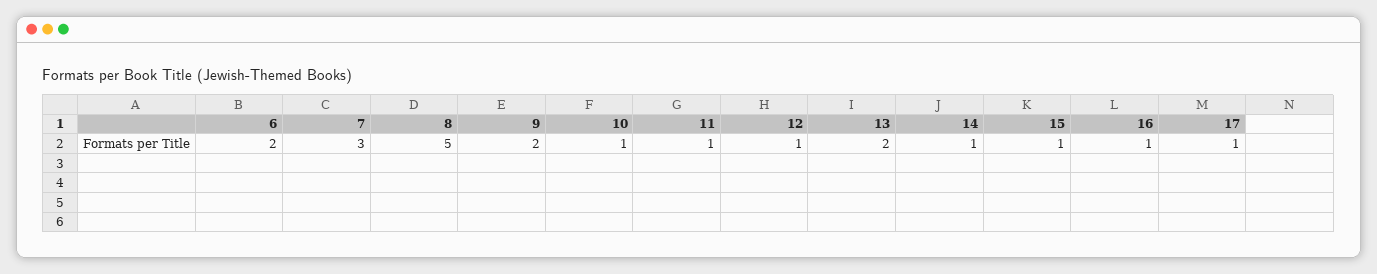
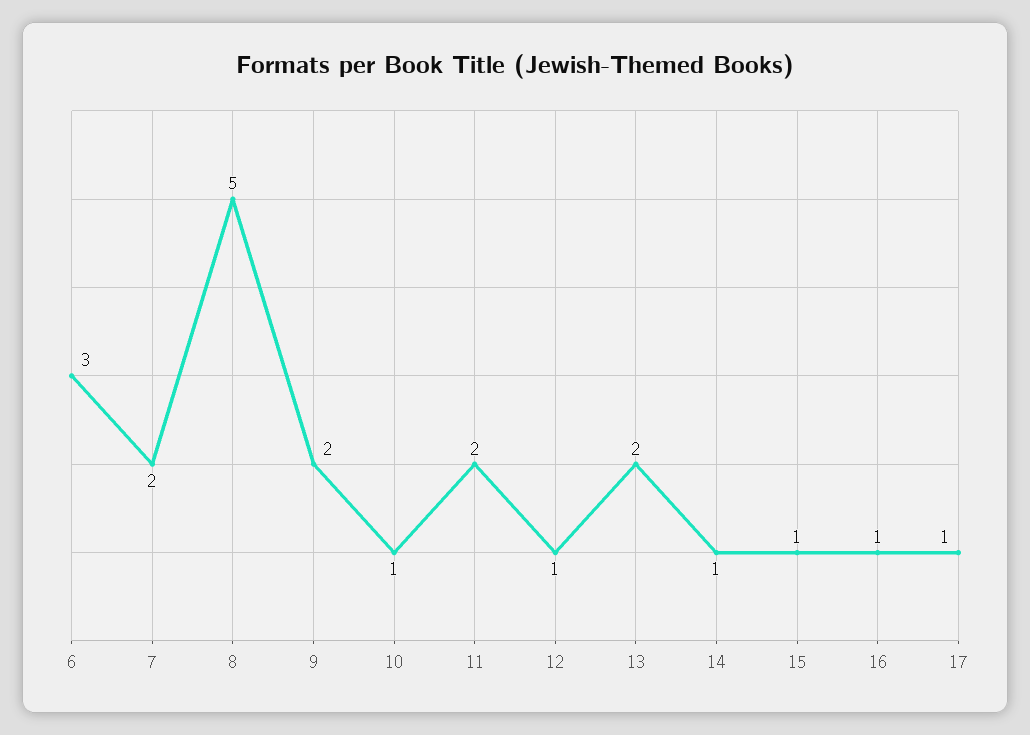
6: 2 -> 3
7: 3 -> 2
11: 1 -> 2

